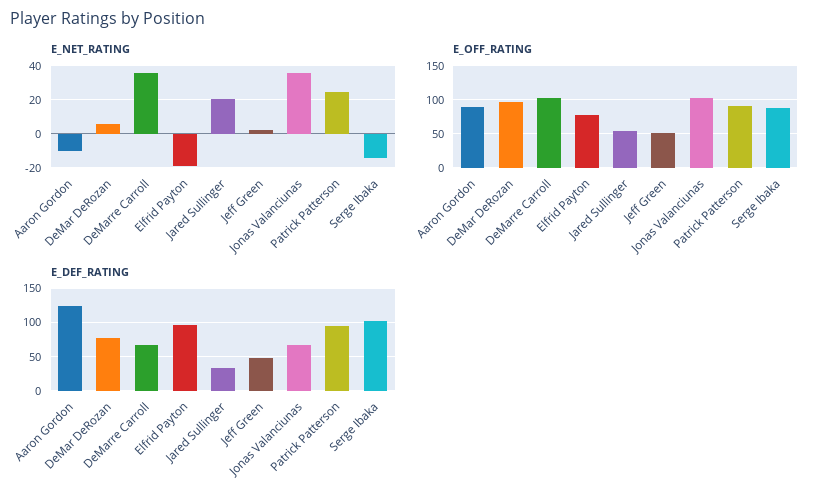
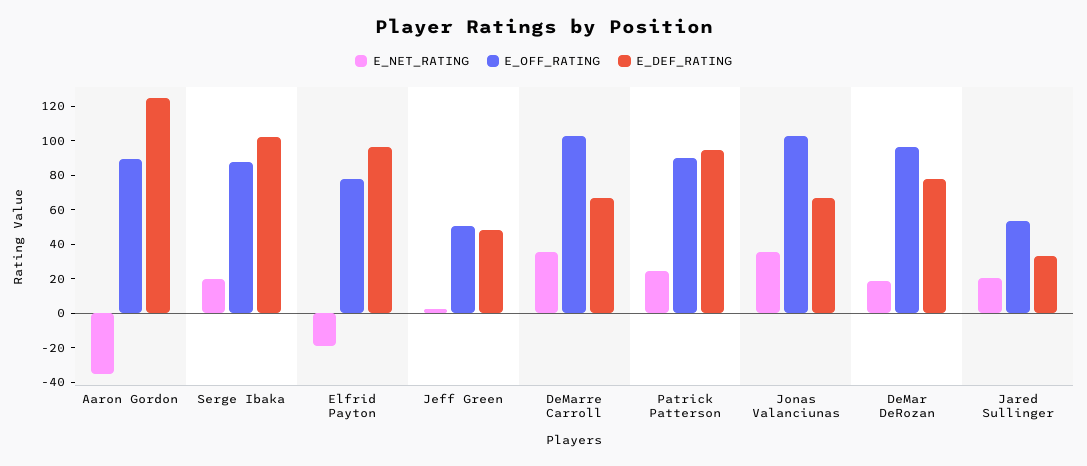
E_NET_RATING, Aaron Gordon: -10 -> -35
E_NET_RATING, DeMar DeRozan: 5 -> 20
E_NET_RATING, Serge Ibaka: -15 -> 20

